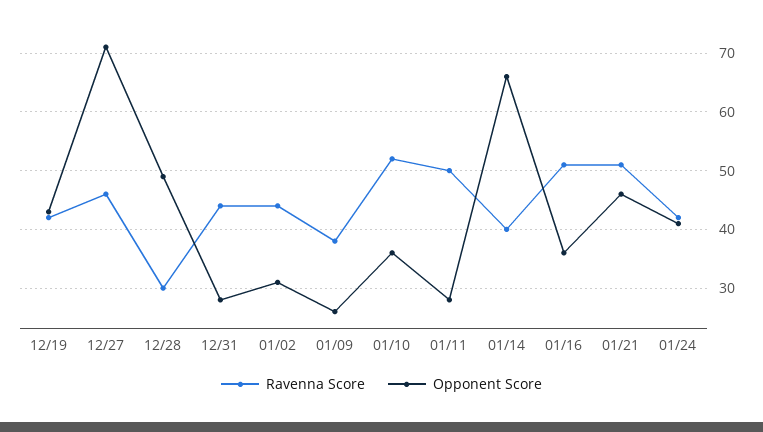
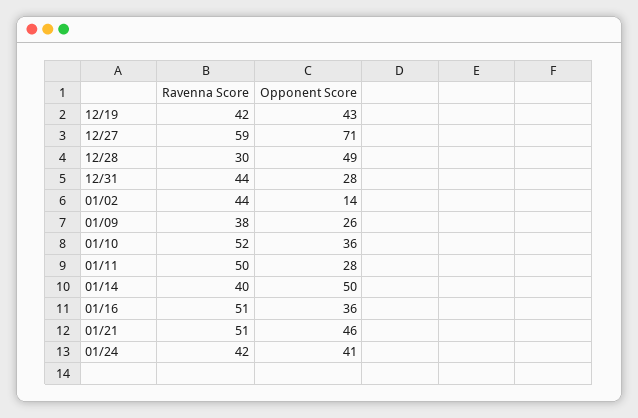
Ravenna Score, 12/27: 45 -> 59
Opponent Score, 01/02: 30 -> 14
Opponent Score, 01/14: 65 -> 50

